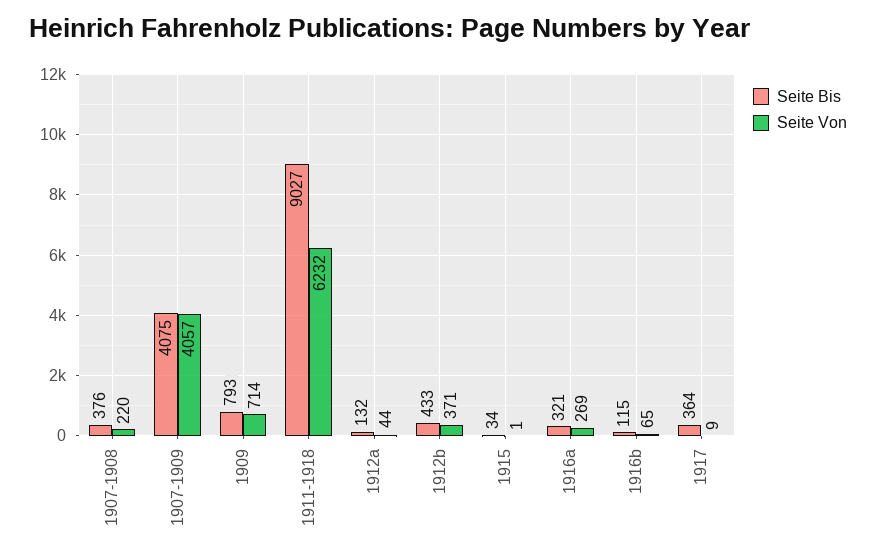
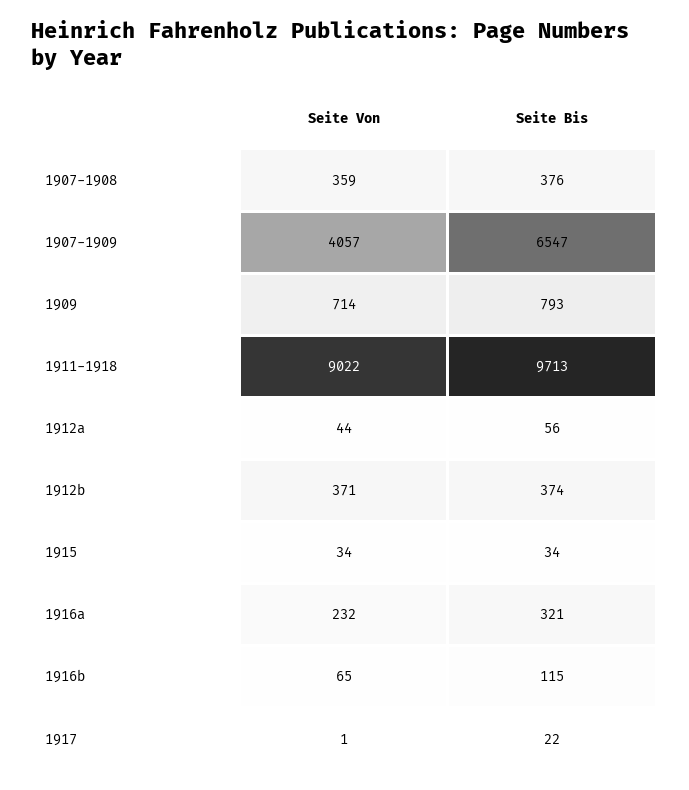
Seite Von, 1907-1908: 220 -> 359
Seite Bis, 1907-1909: 4075 -> 6547
Seite Bis, 1911-1918: 9027 -> 9713
Seite Von, 1911-1918: 6232 -> 9022
Seite Bis, 1912a: 132 -> 56
Seite Bis, 1912b: 433 -> 374
Seite Von, 1915: 1 -> 34
Seite Von, 1916a: 269 -> 232
Seite Bis, 1917: 364 -> 22
Seite Von, 1917: 9 -> 1

